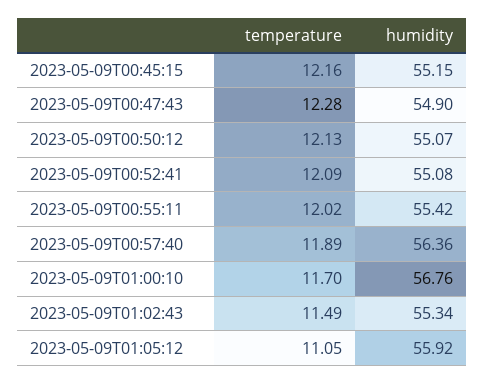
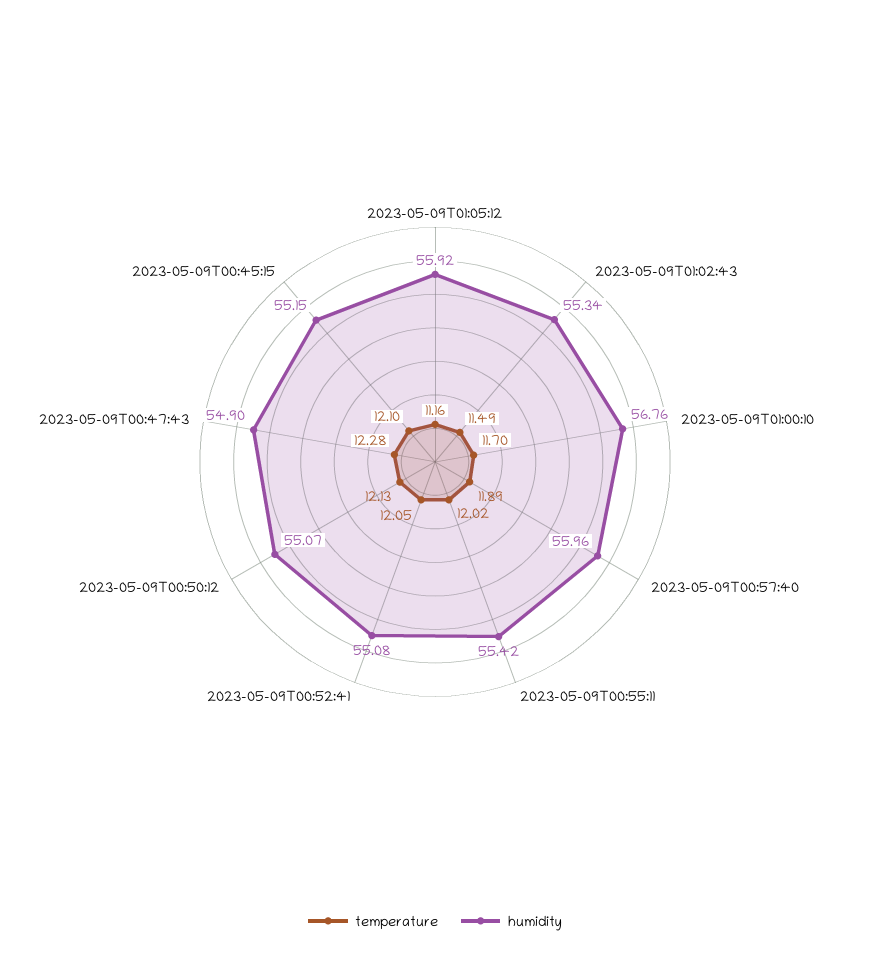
temperature, 2023-05-09T00:45:15: 12.16 -> 12.1
temperature, 2023-05-09T00:52:41: 12.09 -> 12.05
humidity, 2023-05-09T00:57:40: 56.36 -> 55.96
temperature, 2023-05-09T01:05:12: 11.05 -> 11.16

